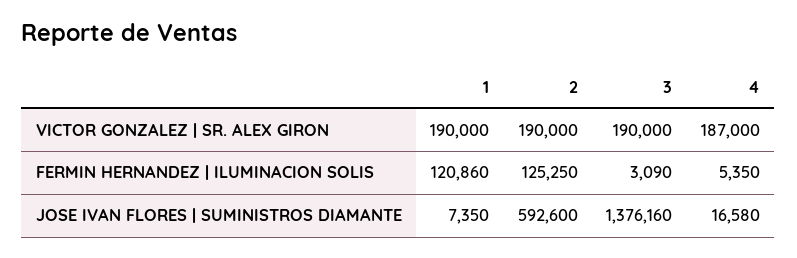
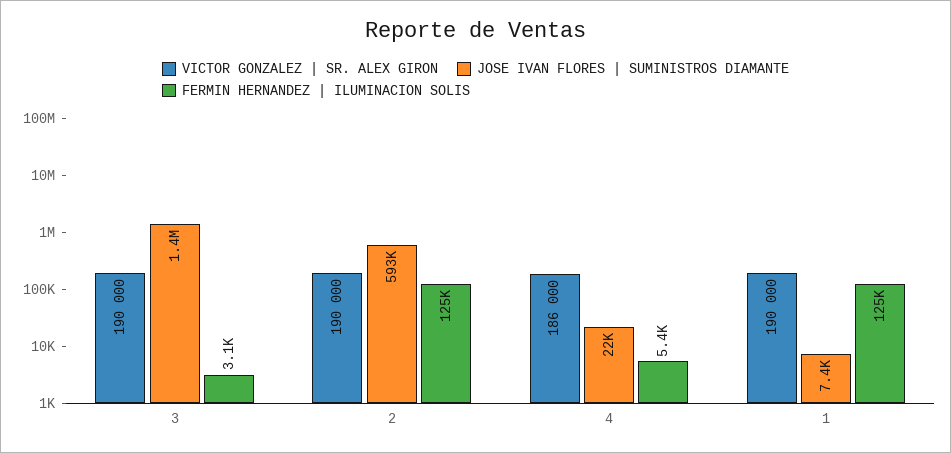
VICTOR GONZALEZ | SR. ALEX GIRON, 4: 187000 -> 186000
FERMIN HERNANDEZ | ILUMINACION SOLIS, 1: 120860 -> 125000
JOSE IVAN FLORES | SUMINISTROS DIAMANTE, 4: 16580 -> 22000

